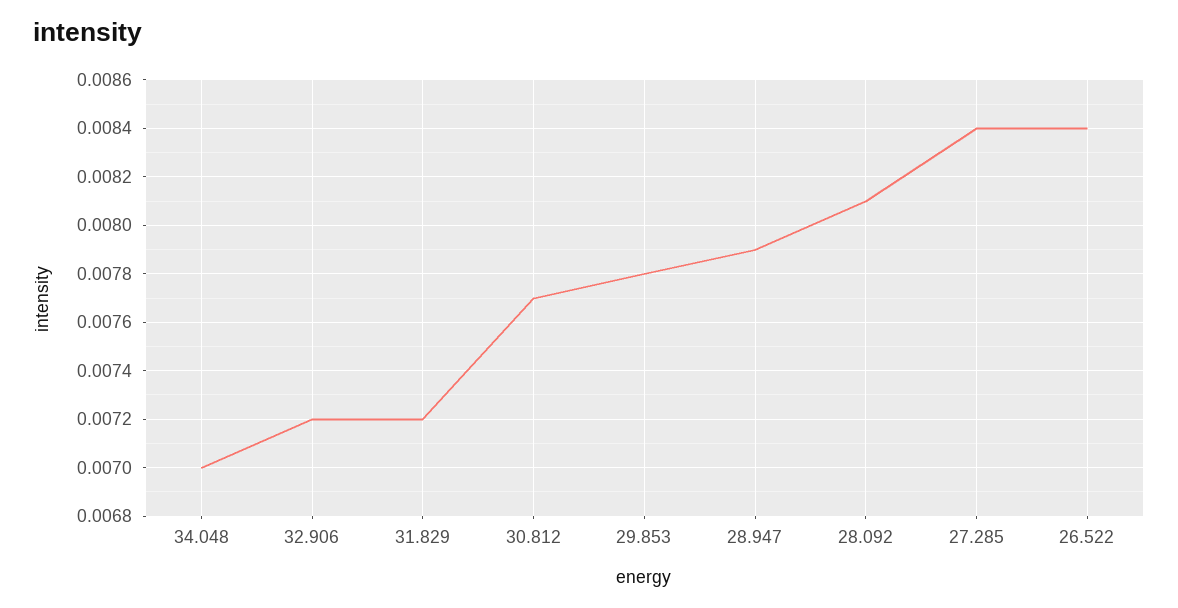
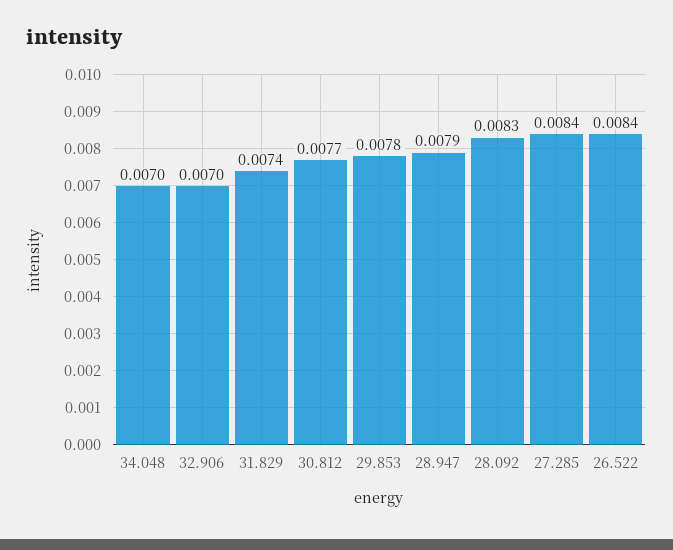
32.906: 0.0072 -> 0.007
31.829: 0.0072 -> 0.0074
28.092: 0.0081 -> 0.0083

